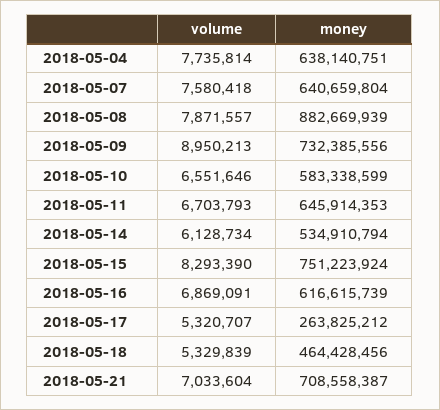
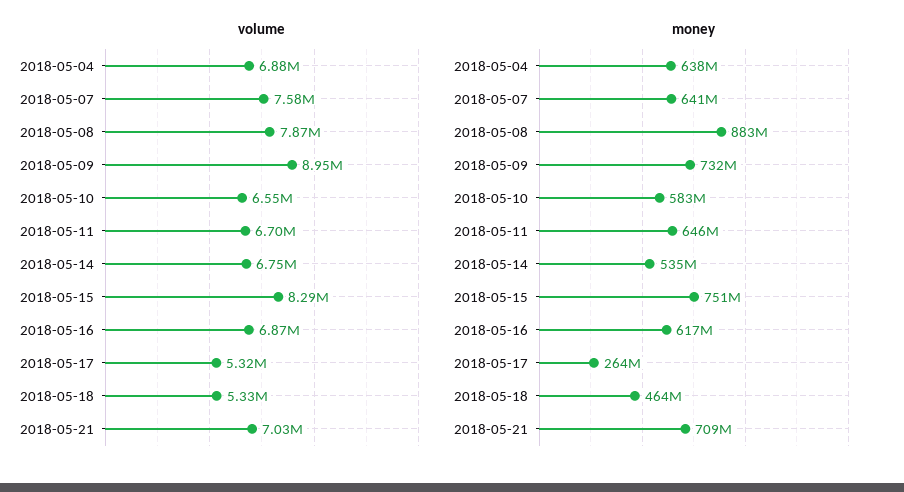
volume, 2018-05-04: 7735814 -> 6880000
volume, 2018-05-14: 6128734 -> 6750000

